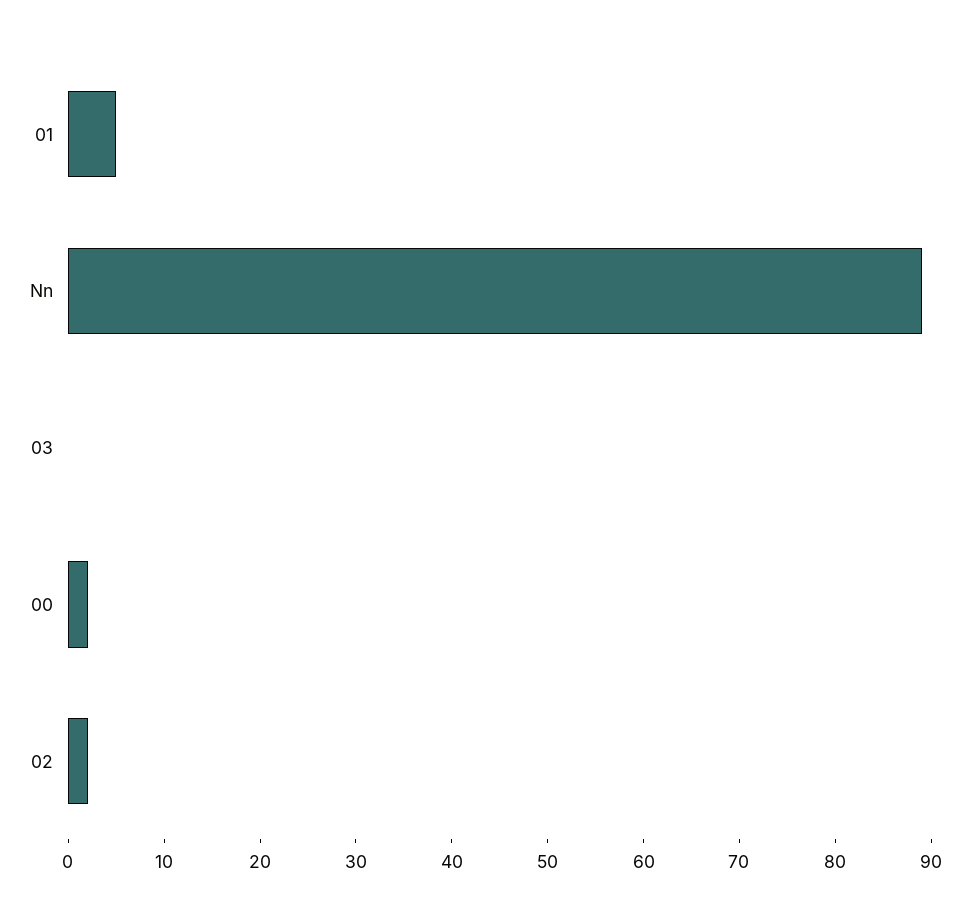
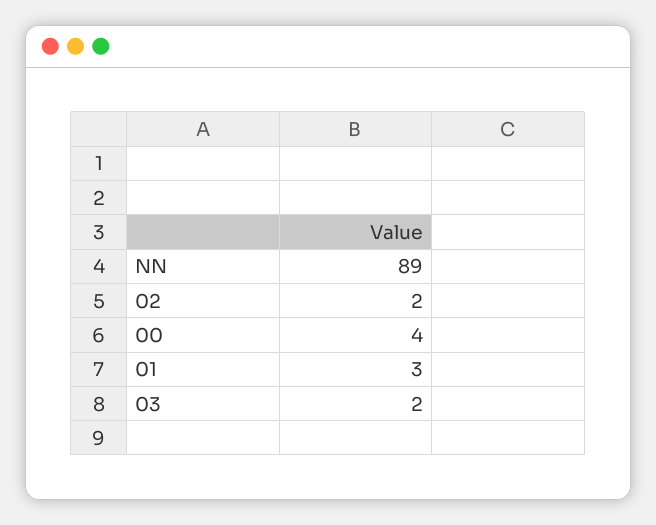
01: 5 -> 3
03: 0 -> 2
00: 2 -> 4

